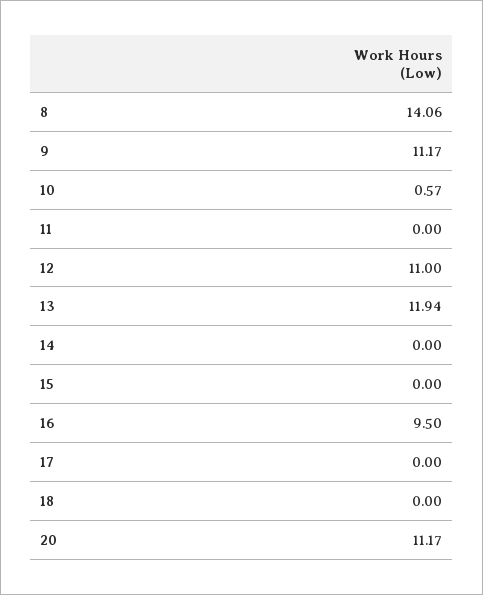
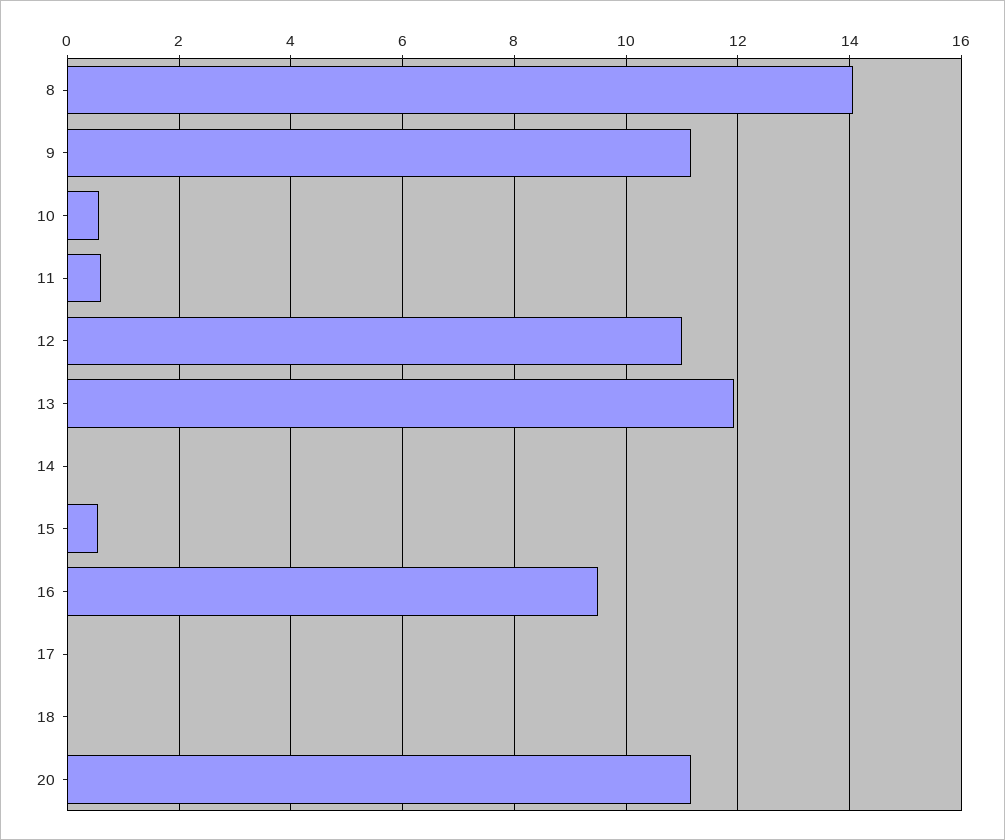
11: 0 -> 0.6
15: 0 -> 0.6

